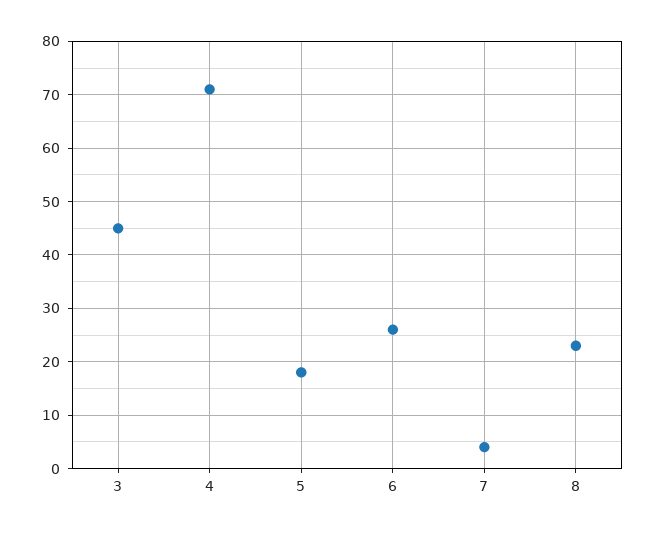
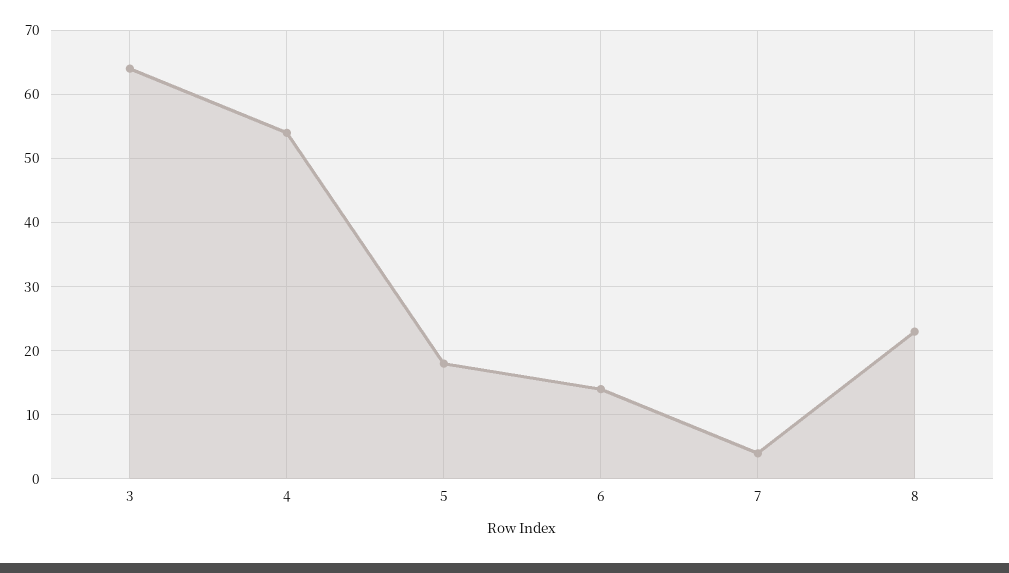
3: 45 -> 64
4: 70 -> 54
6: 25 -> 14

